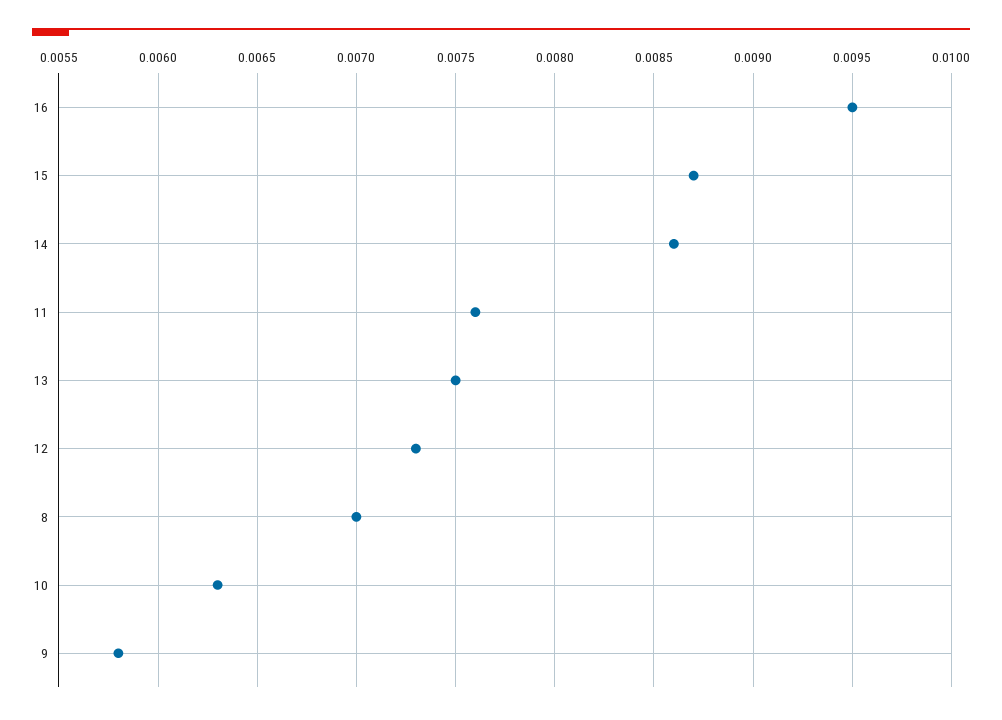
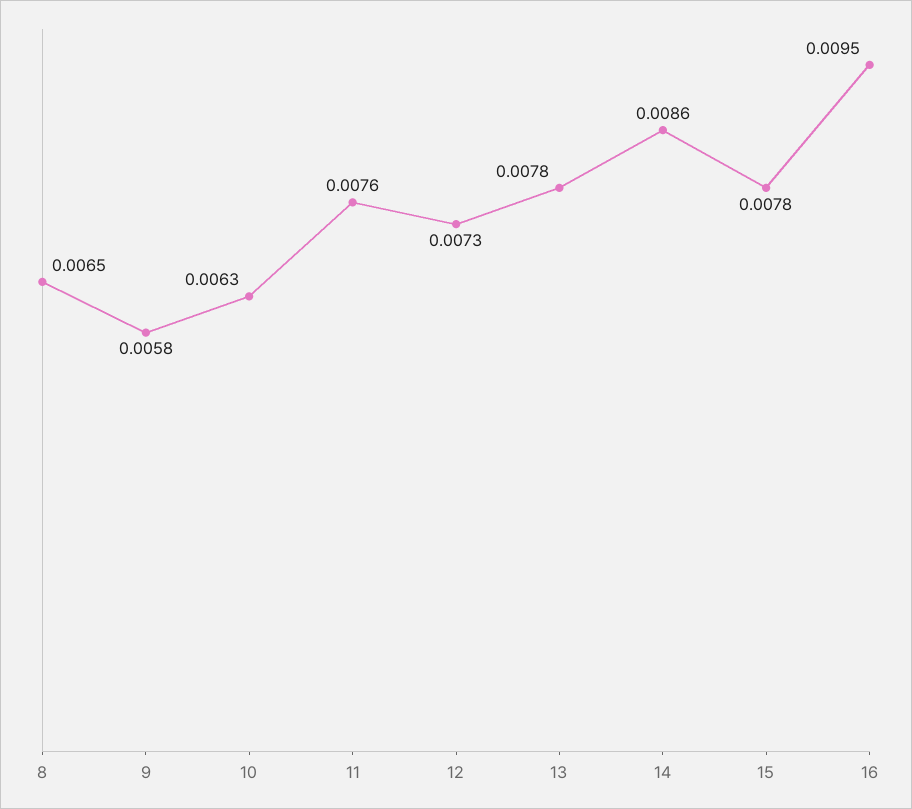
15: 0.0087 -> 0.0078
13: 0.0075 -> 0.0078
8: 0.007 -> 0.0065

